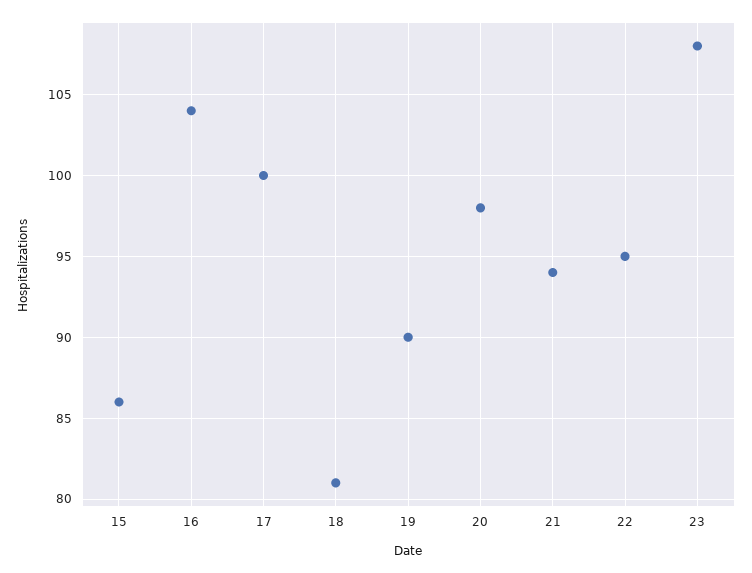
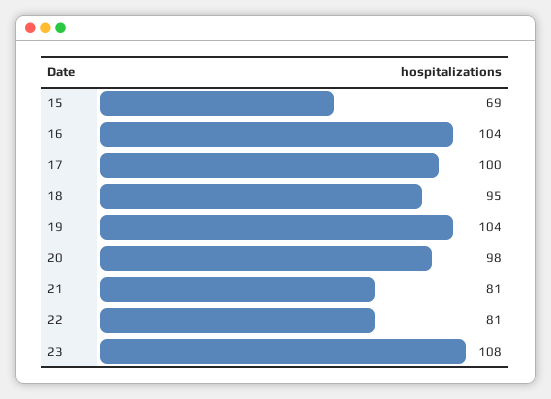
15: 86 -> 69
18: 81 -> 95
19: 90 -> 104
21: 94 -> 81
22: 95 -> 81

